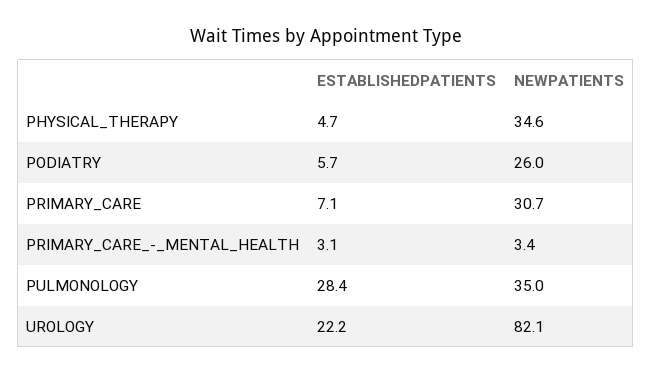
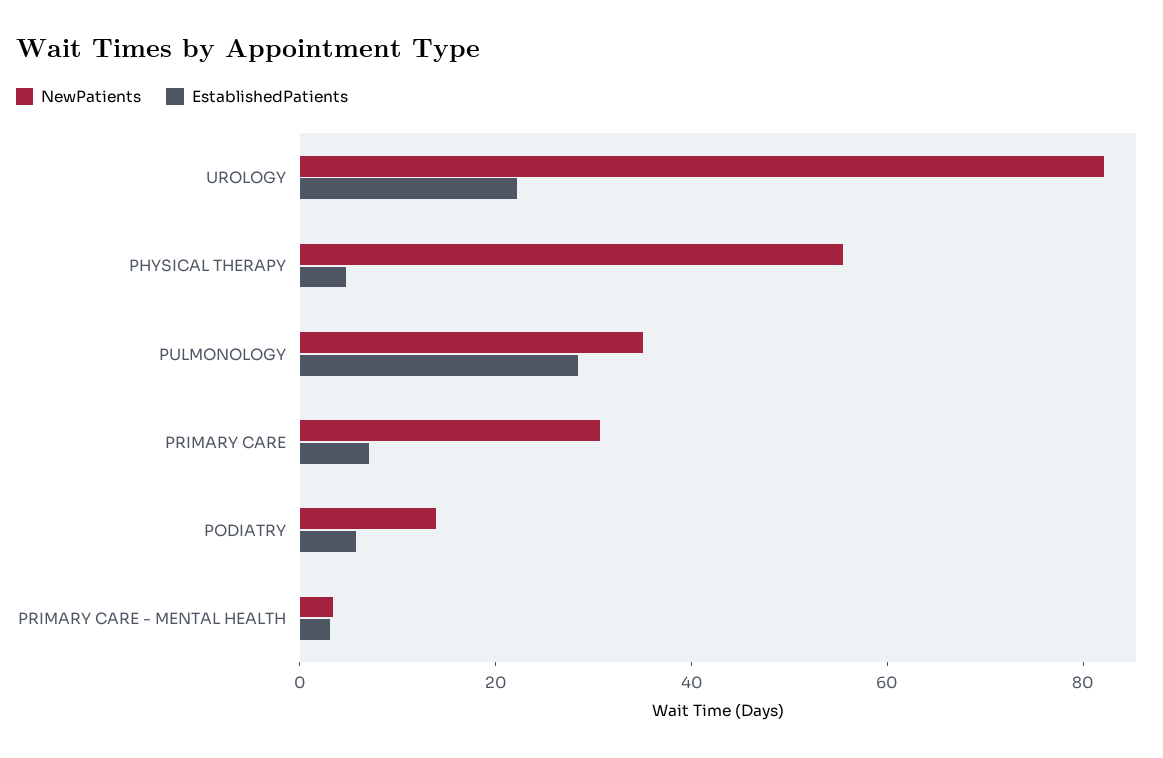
NEWPATIENTS, PHYSICAL_THERAPY: 34.6 -> 55
NEWPATIENTS, PODIATRY: 26 -> 15

